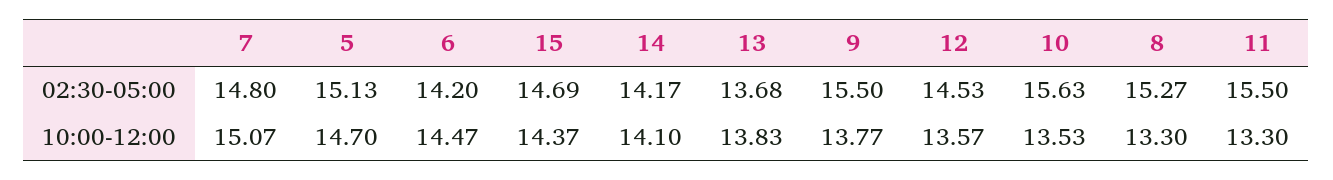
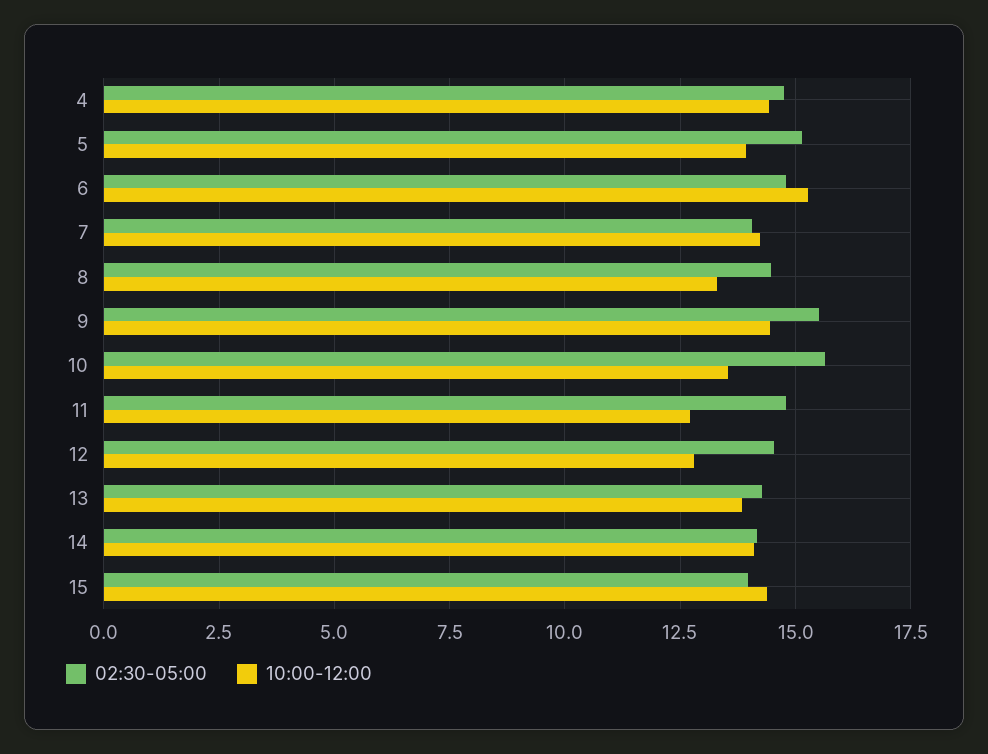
02:30-05:00, 7: 14.8 -> 14
02:30-05:00, 6: 14.2 -> 14.75
02:30-05:00, 15: 14.69 -> 14
02:30-05:00, 13: 13.68 -> 14.25
02:30-05:00, 8: 15.27 -> 14.5
02:30-05:00, 11: 15.5 -> 14.75
10:00-12:00, 7: 15.07 -> 14.25
10:00-12:00, 5: 14.7 -> 14
10:00-12:00, 6: 14.47 -> 15.25
10:00-12:00, 9: 13.77 -> 14.5
10:00-12:00, 12: 13.57 -> 12.75
10:00-12:00, 11: 13.3 -> 12.75
02:30-05:00, 4: none -> 14.75
10:00-12:00, 4: none -> 14.5

